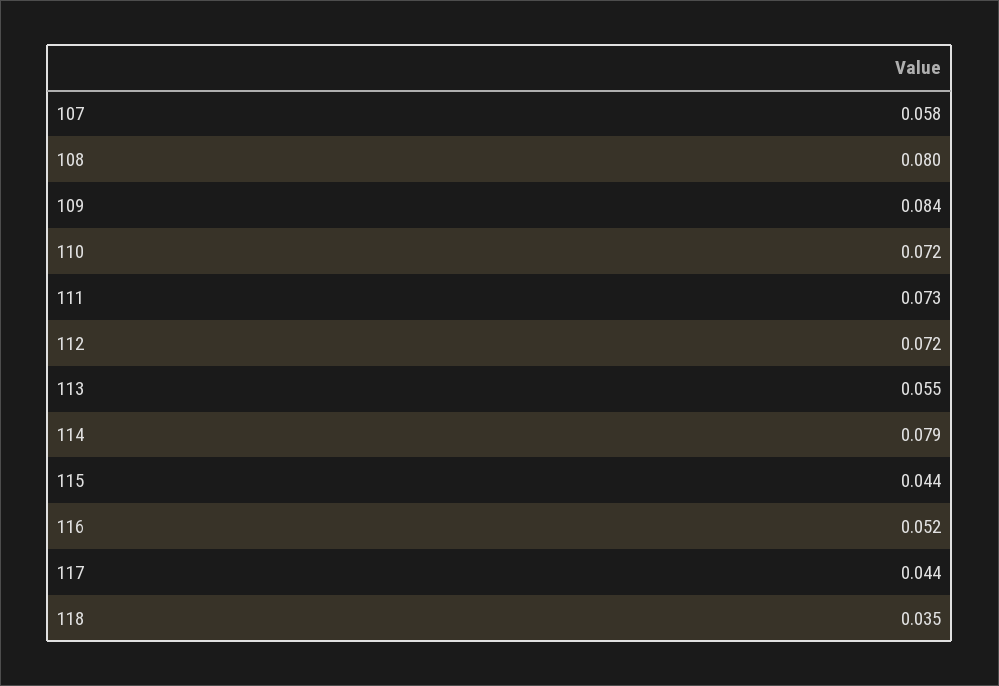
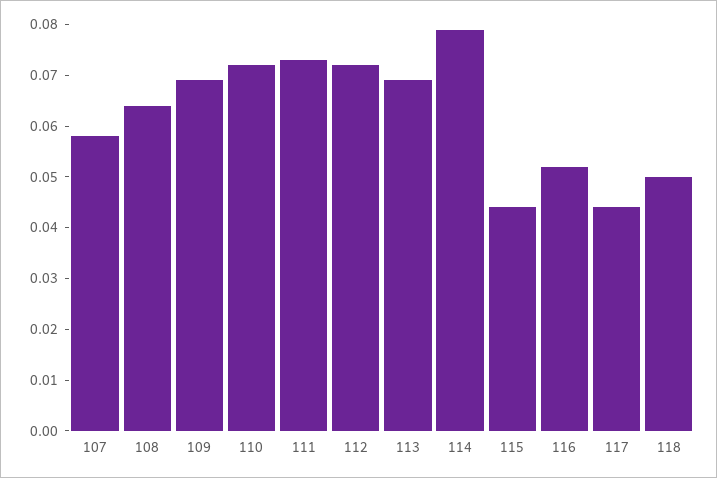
108: 0.08 -> 0.065
109: 0.084 -> 0.07
113: 0.055 -> 0.07
118: 0.035 -> 0.05

